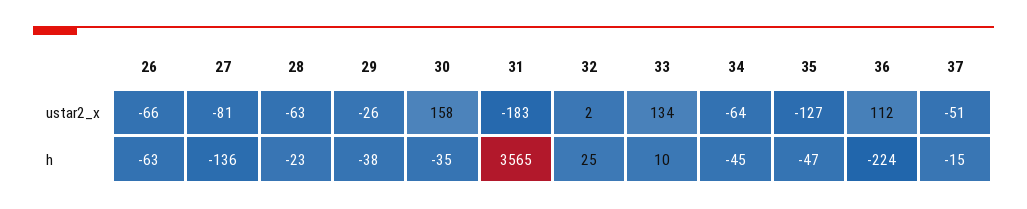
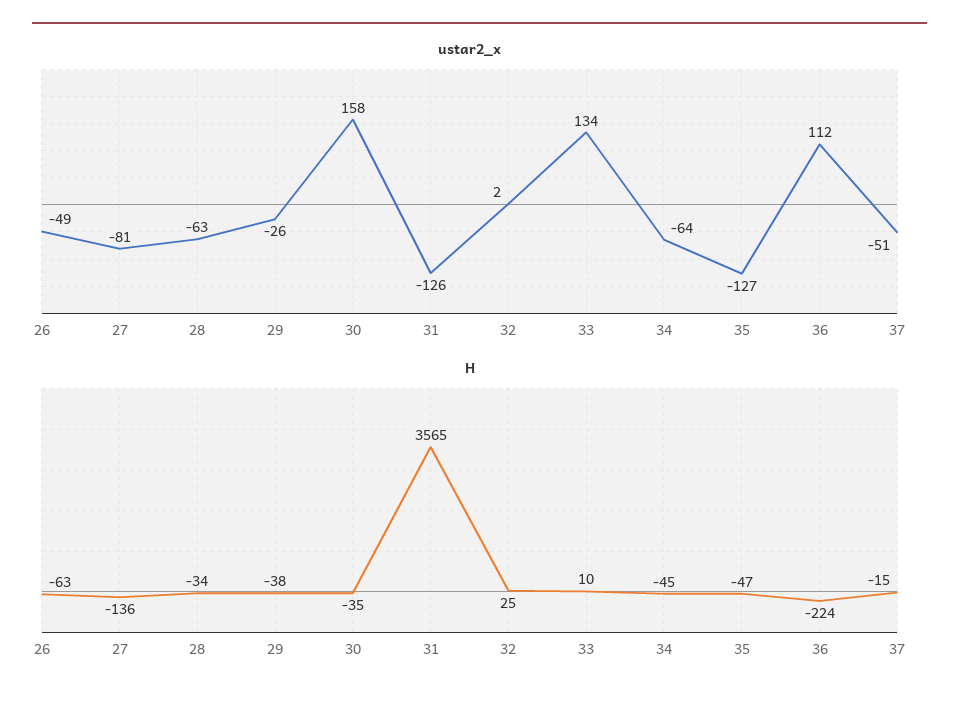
ustar2_x, 26: -66 -> -49
ustar2_x, 31: -183 -> -126
h, 28: -23 -> -34

